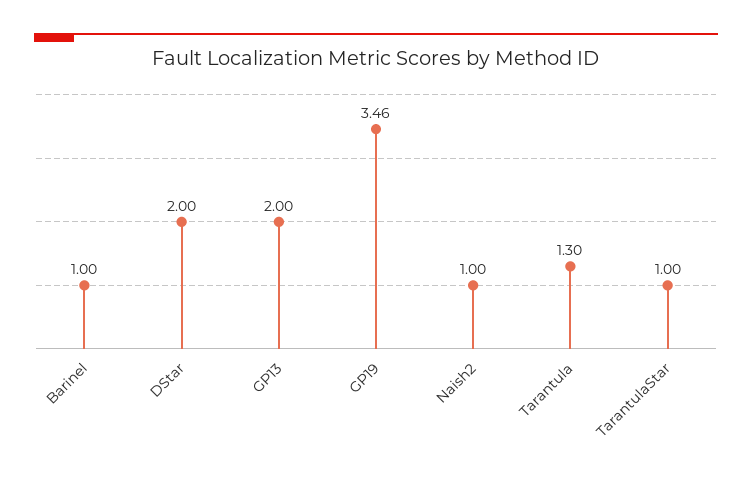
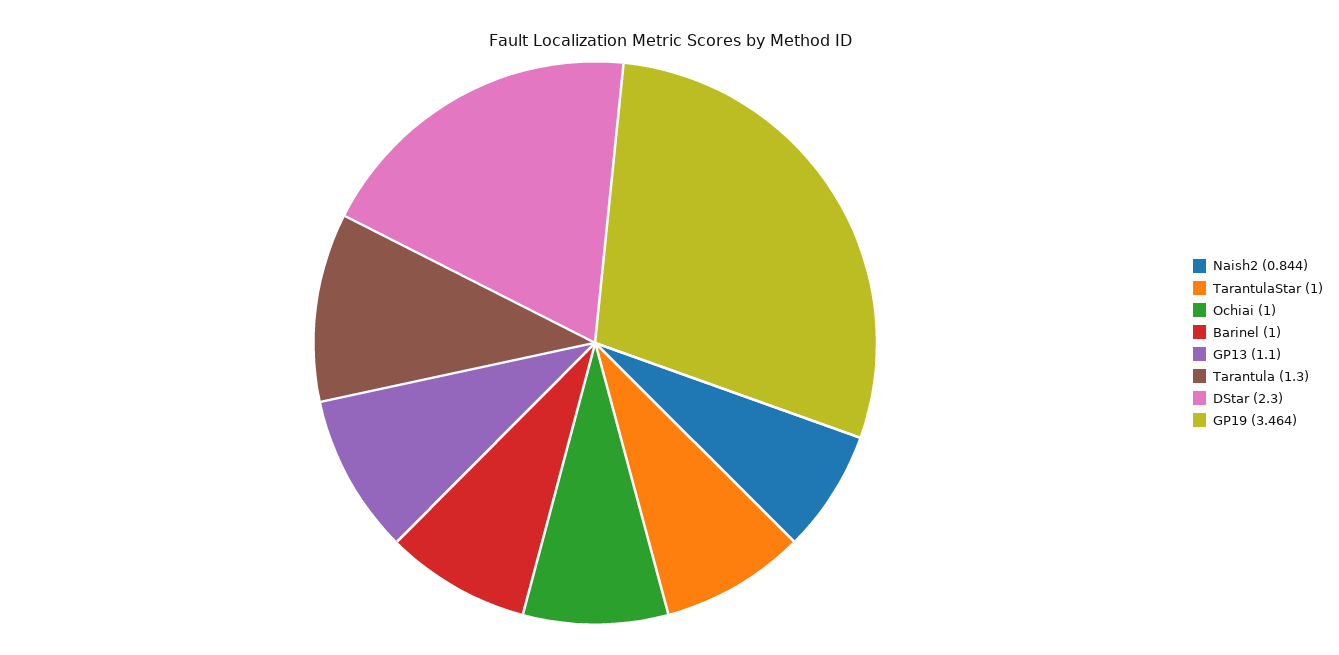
DStar: 2 -> 2.3
GP13: 2 -> 1.1
Naish2: 1 -> 0.844
Ochiai: none -> 1

